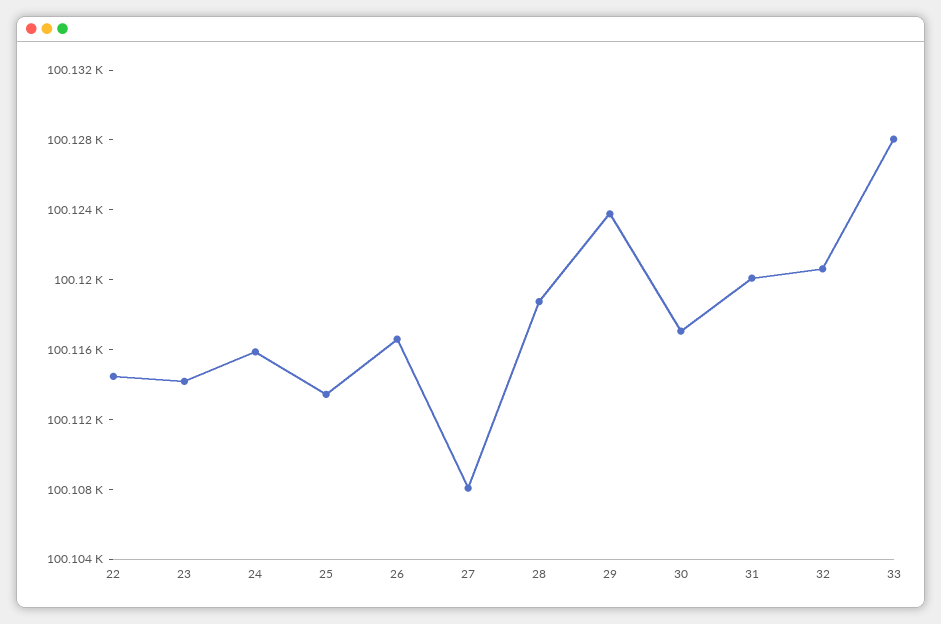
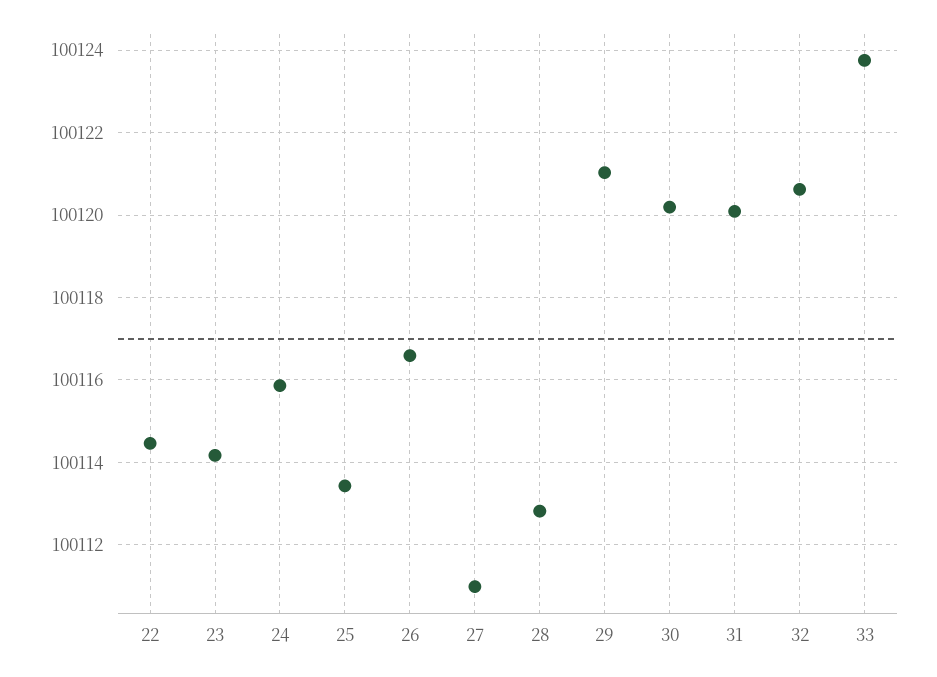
27: 100108 -> 100111
28: 100119 -> 100112.8
29: 100124 -> 100121
30: 100117 -> 100120.2
33: 100128 -> 100123.8

